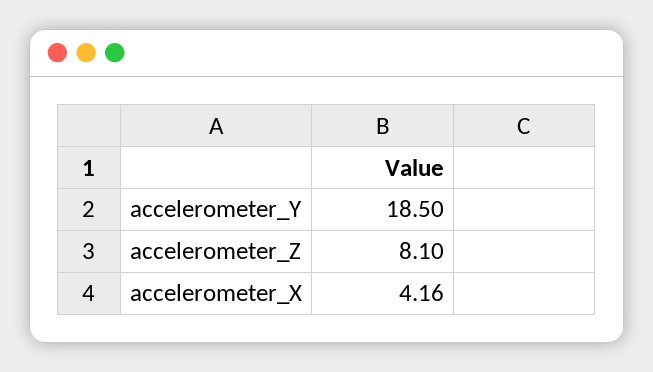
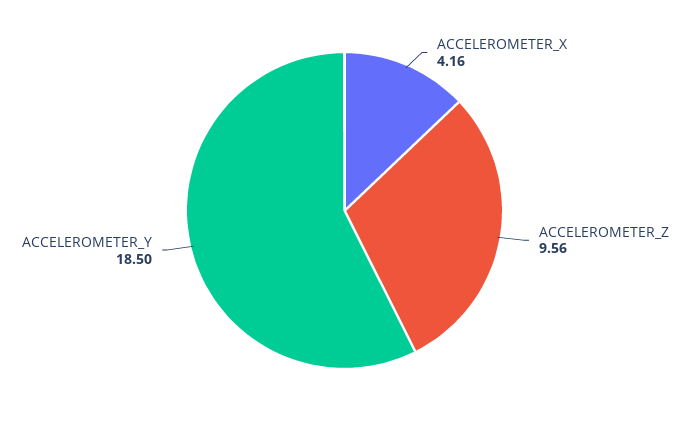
accelerometer_Z: 8.1 -> 9.56

